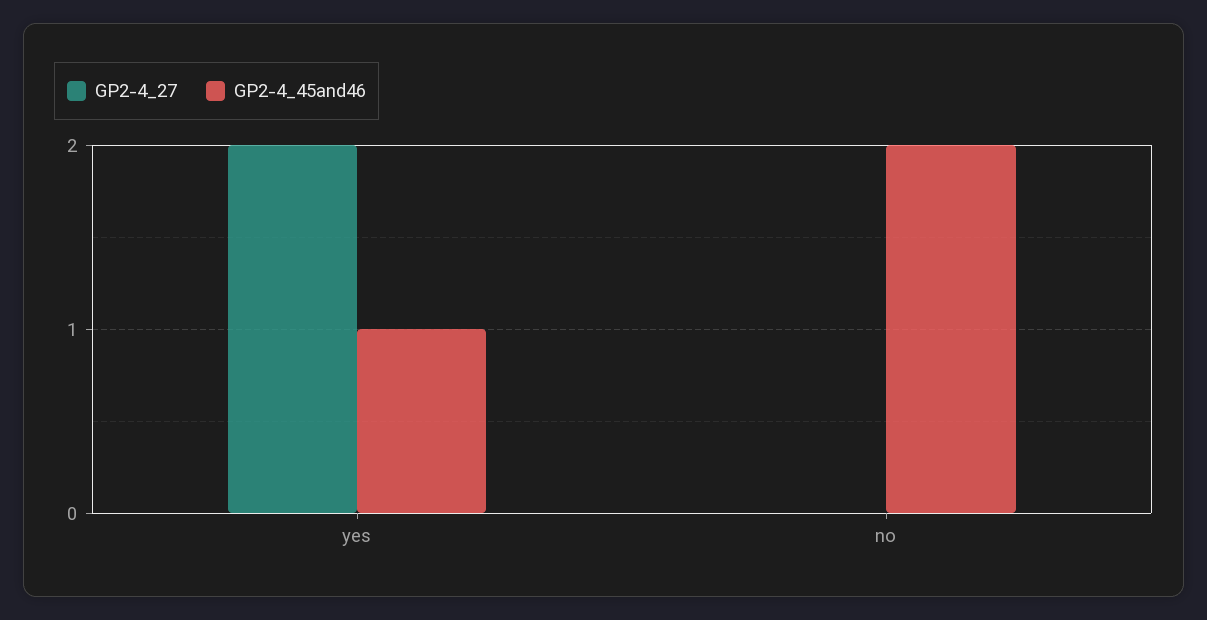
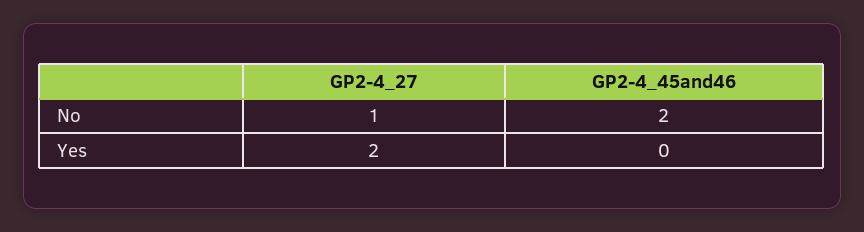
GP2-4_45and46, yes: 1 -> 0
GP2-4_27, no: 0 -> 1

